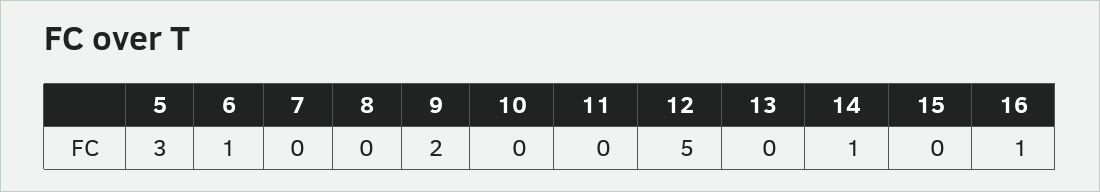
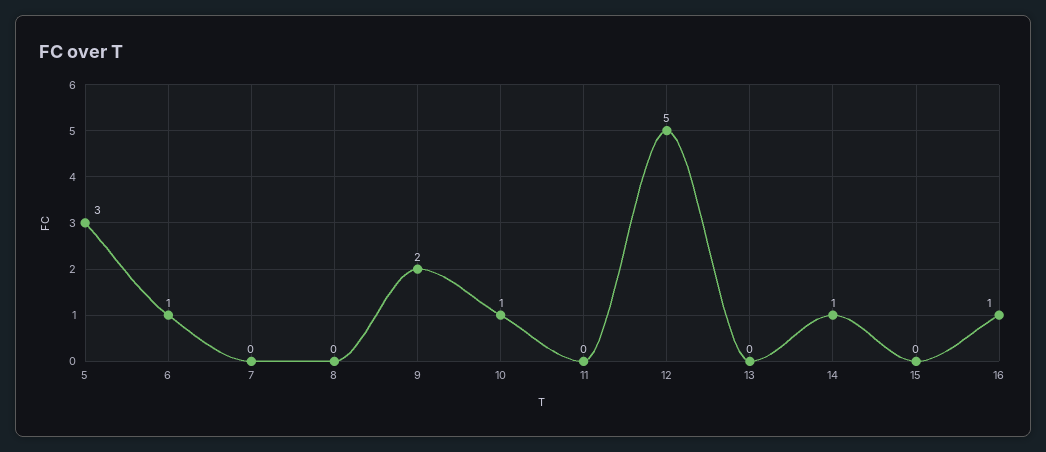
10: 0 -> 1

